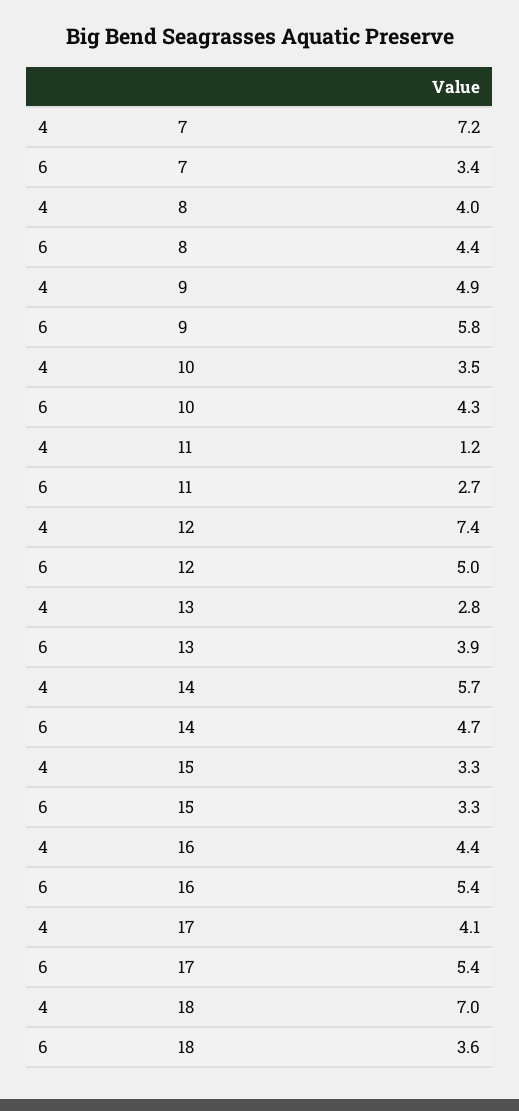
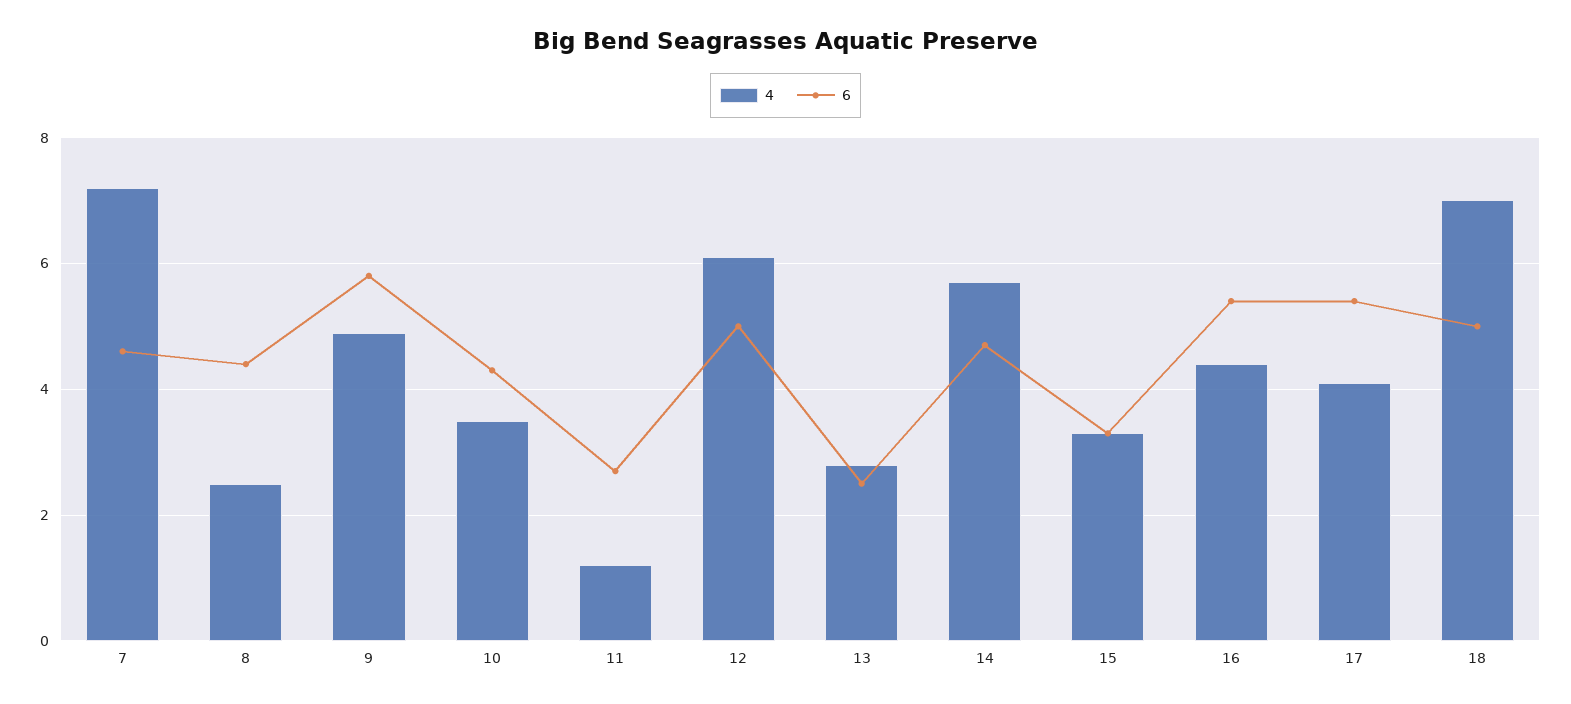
6, 7: 3.4 -> 4.5
4, 8: 4 -> 2.5
4, 12: 7.4 -> 6
6, 13: 3.9 -> 2.5
6, 18: 3.6 -> 5

